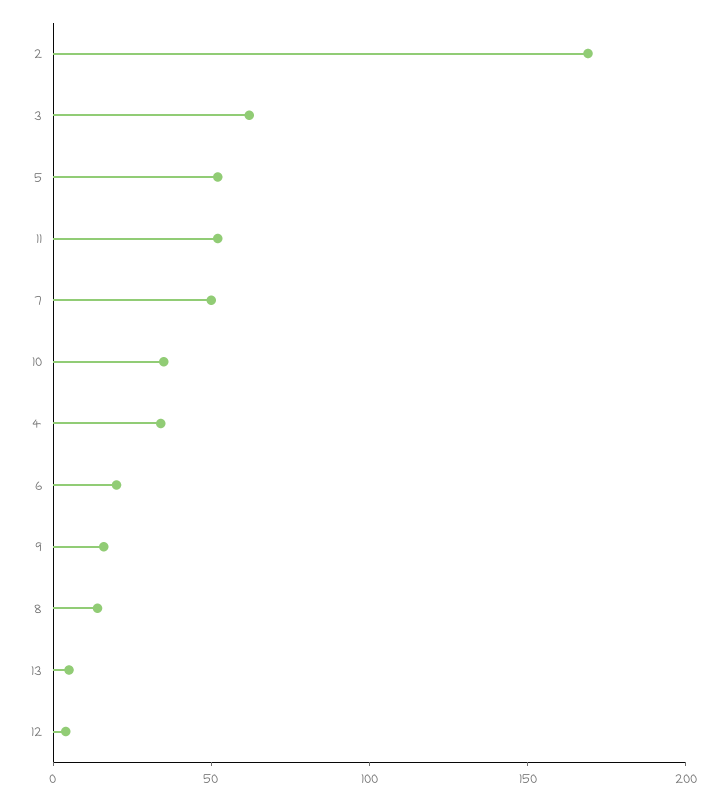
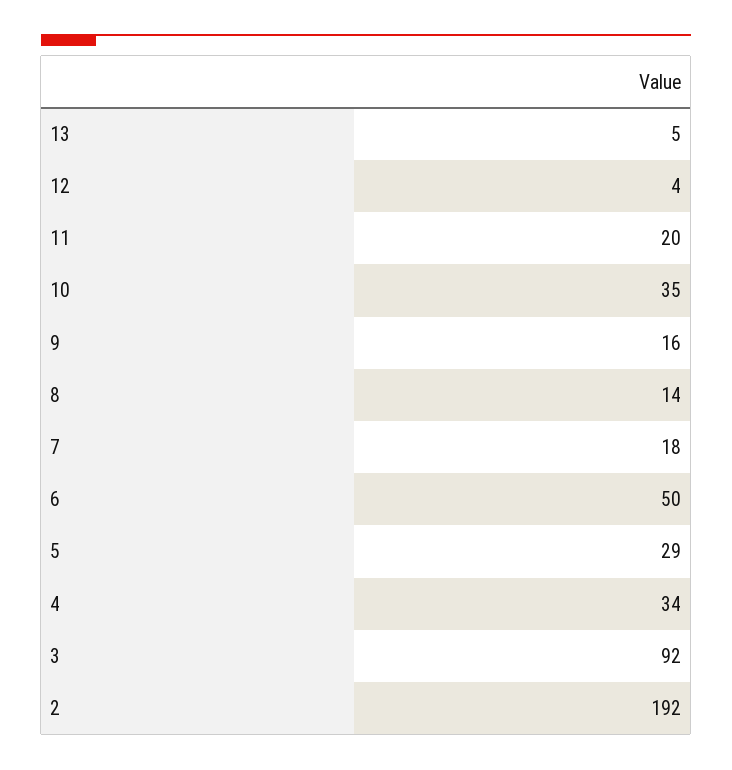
2: 170 -> 192
3: 60 -> 92
5: 50 -> 29
11: 50 -> 20
7: 50 -> 18
6: 20 -> 50

